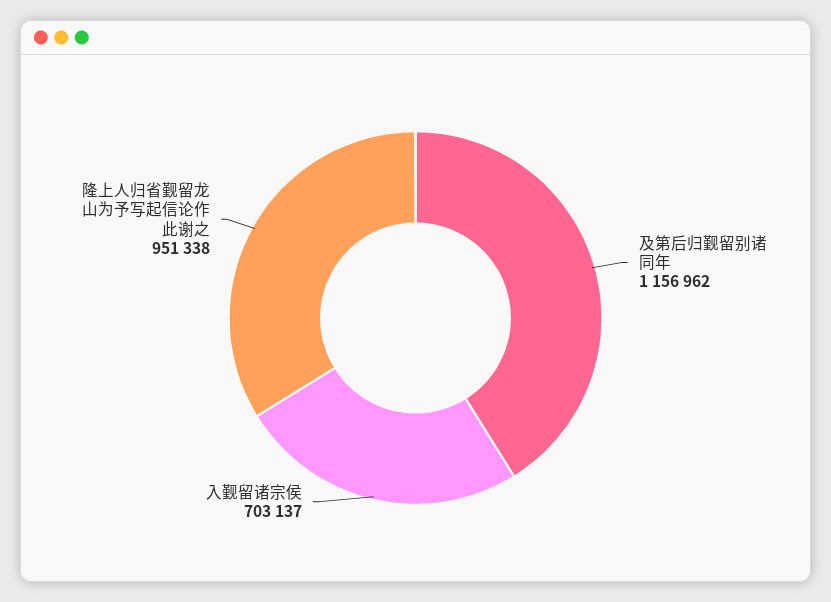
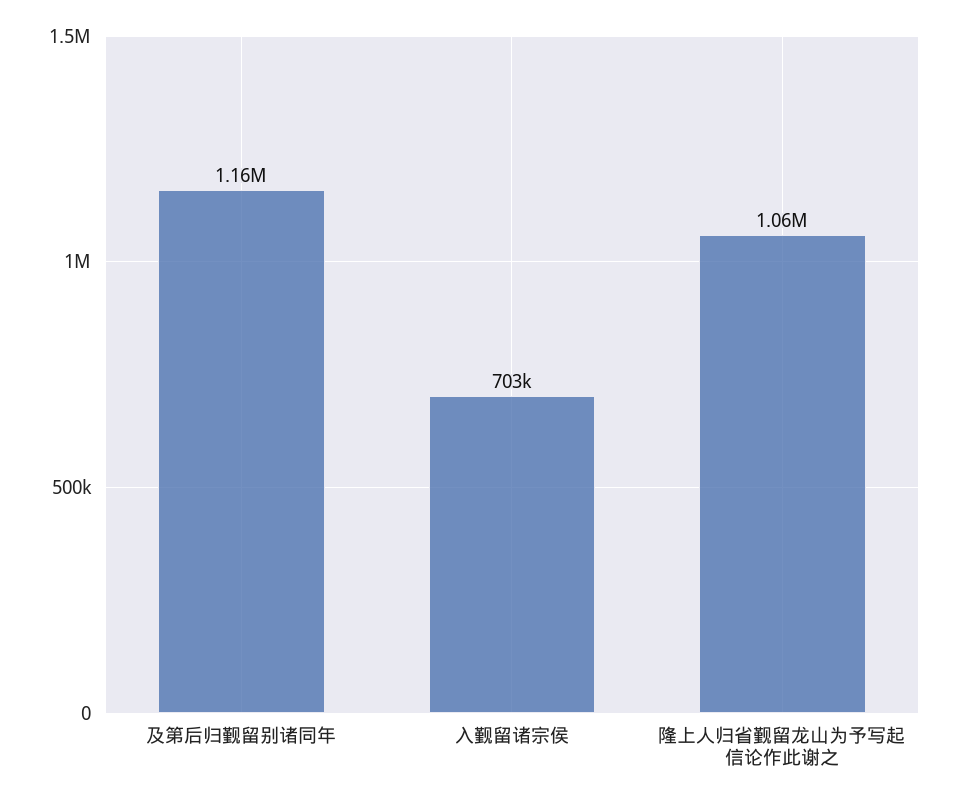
隆上人归省觐留龙山为予写起信论作此谢之: 951338 -> 1060000

